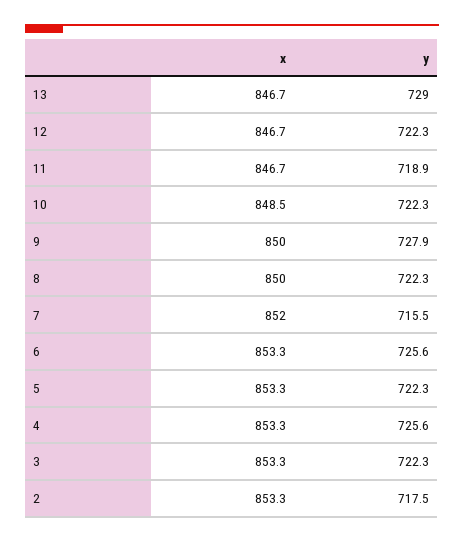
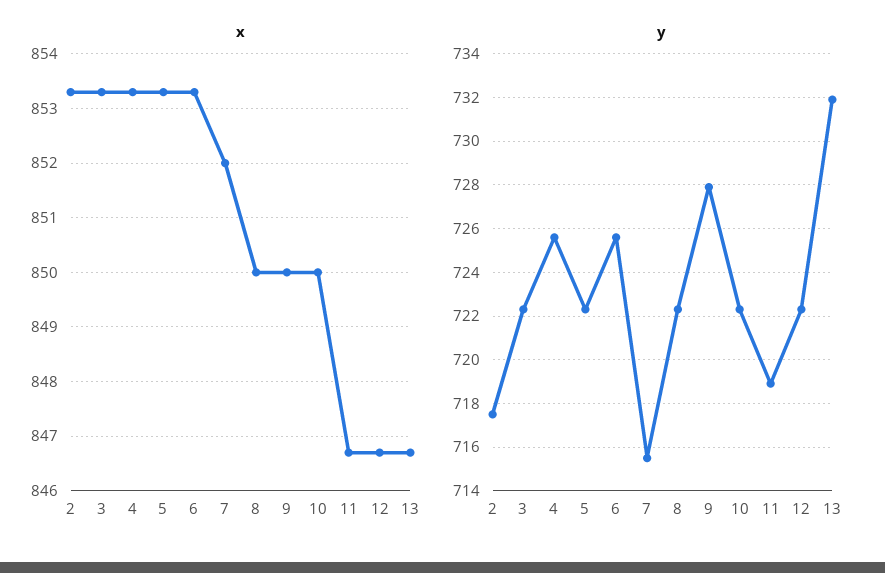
y, 13: 729 -> 732
x, 10: 848.5 -> 850

